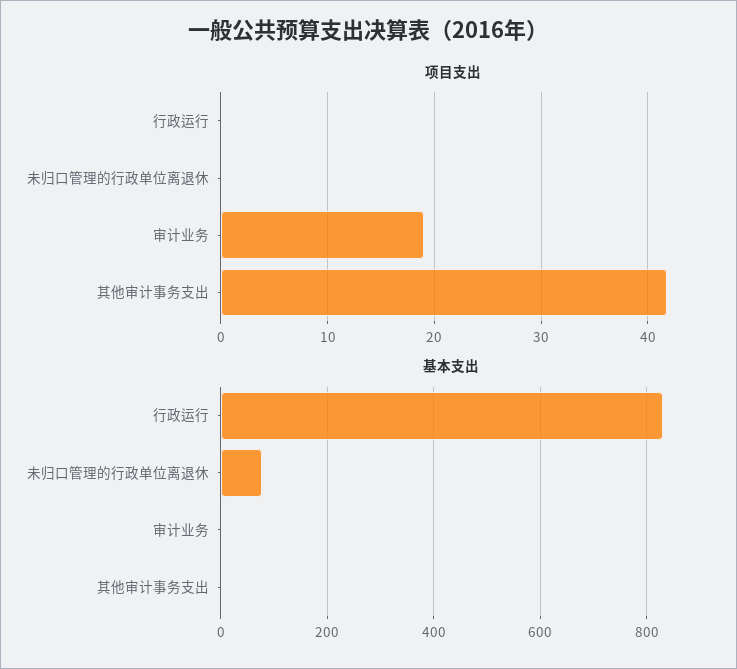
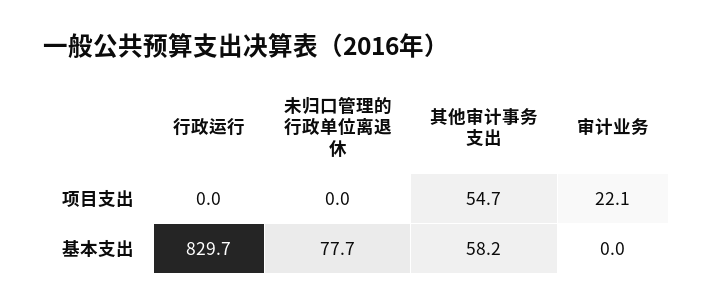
项目支出, 审计业务: 19 -> 22.1
项目支出, 其他审计事务支出: 42 -> 54.7
基本支出, 其他审计事务支出: 0 -> 58.2

